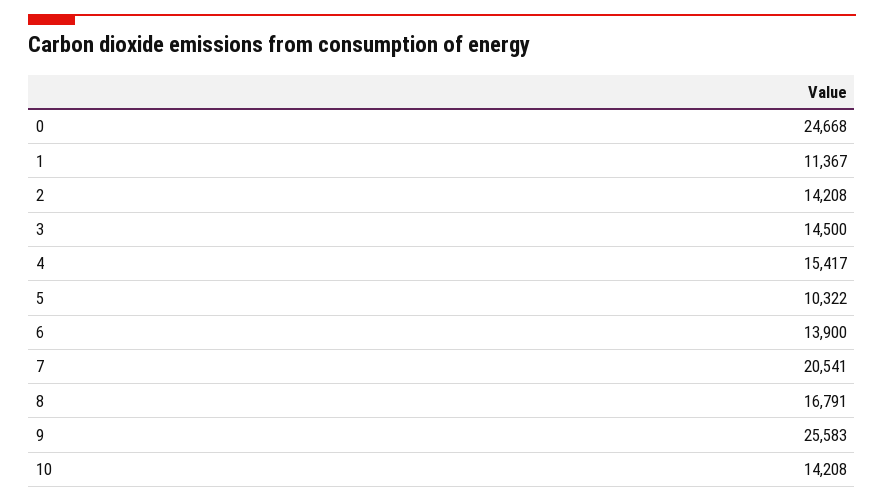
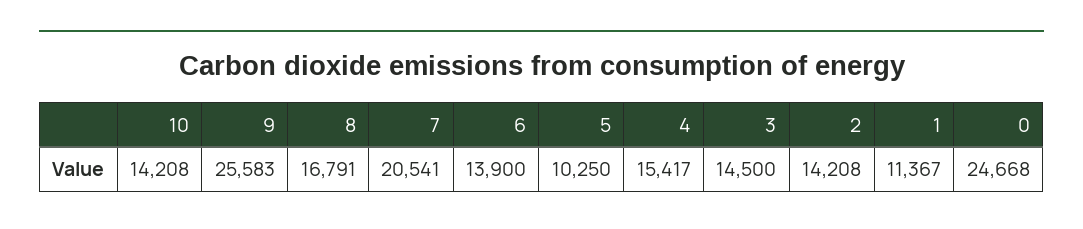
5: 10322 -> 10250

